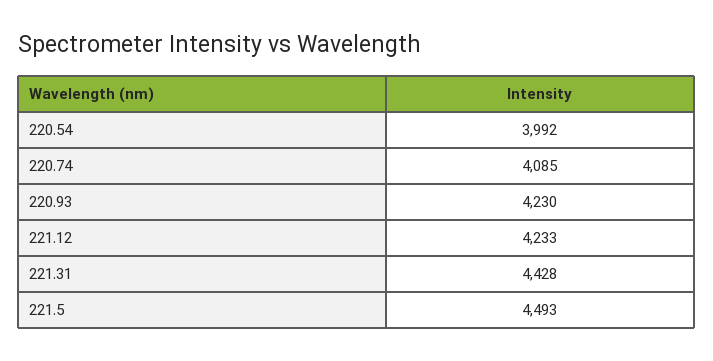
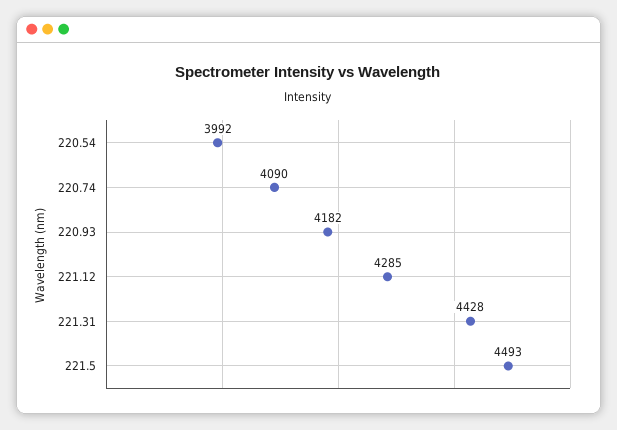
220.74: 4085 -> 4090
220.93: 4230 -> 4182
221.12: 4233 -> 4285

